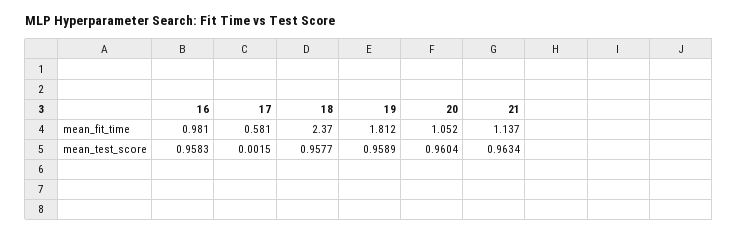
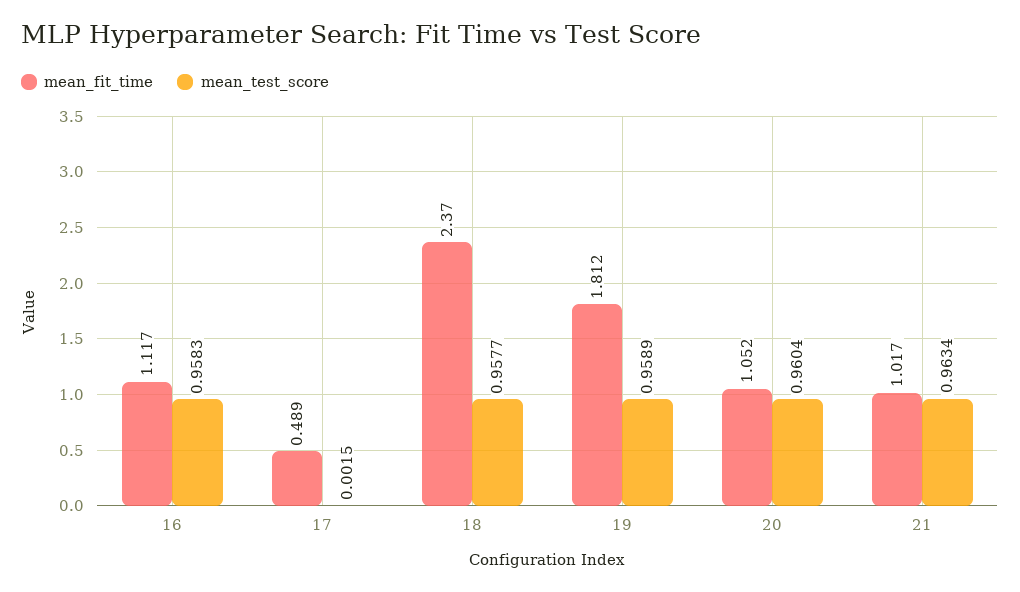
mean_fit_time, 16: 0.981 -> 1.117
mean_fit_time, 17: 0.581 -> 0.489
mean_fit_time, 21: 1.137 -> 1.017

